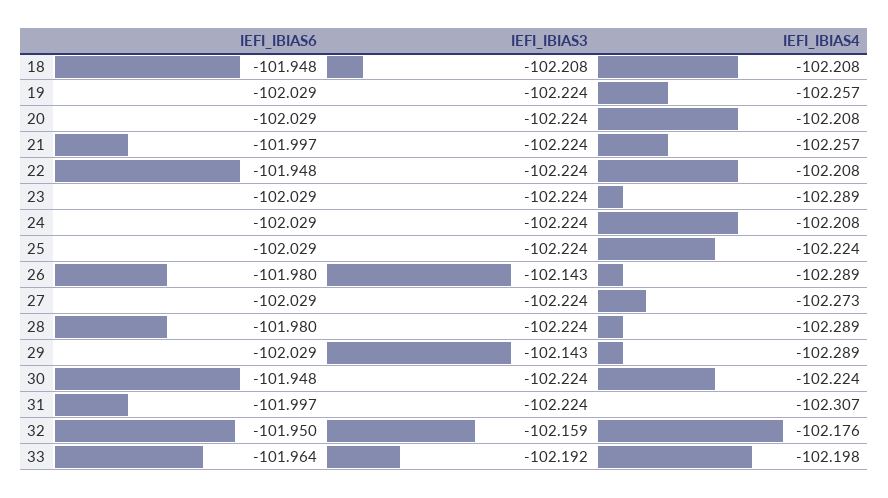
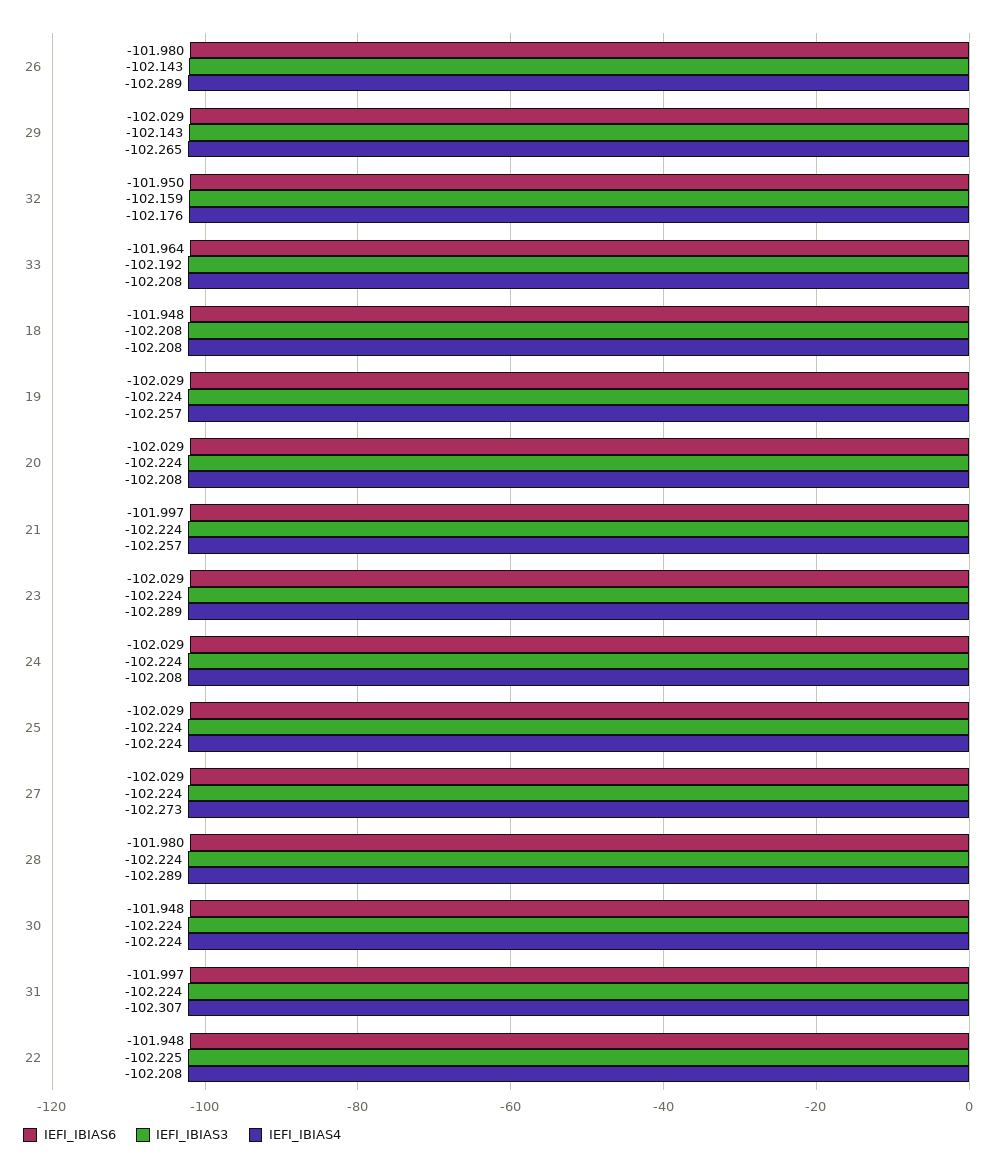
IEFI_IBIAS3, 22: -102.224 -> -102.225
IEFI_IBIAS4, 29: -102.289 -> -102.265
IEFI_IBIAS4, 33: -102.198 -> -102.208

